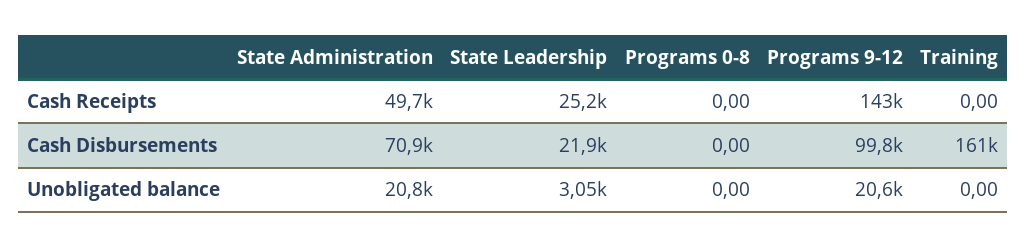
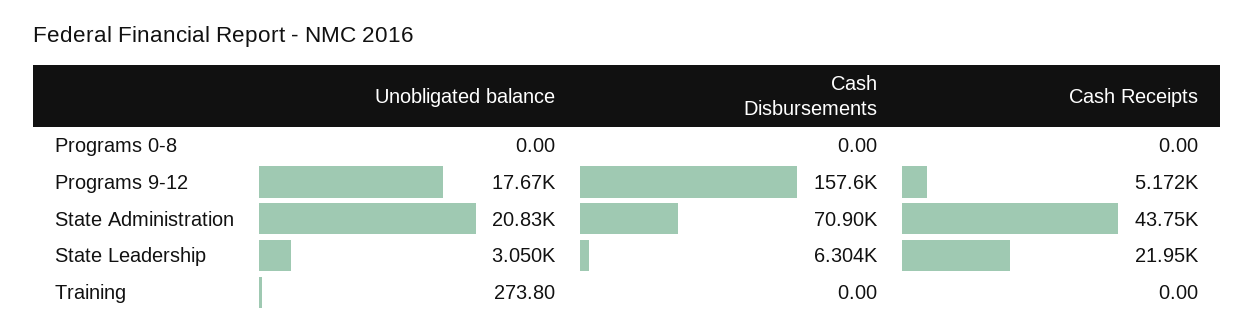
State Administration, Cash Receipts: 49700 -> 43750
State Leadership, Cash Receipts: 25200 -> 21950
Programs 9-12, Cash Receipts: 143000 -> 5172
State Leadership, Cash Disbursements: 21900 -> 6304
Programs 9-12, Cash Disbursements: 99800 -> 157600
Training, Cash Disbursements: 161000 -> 0
Programs 9-12, Unobligated balance: 20600 -> 17670
Training, Unobligated balance: 0 -> 273.8

